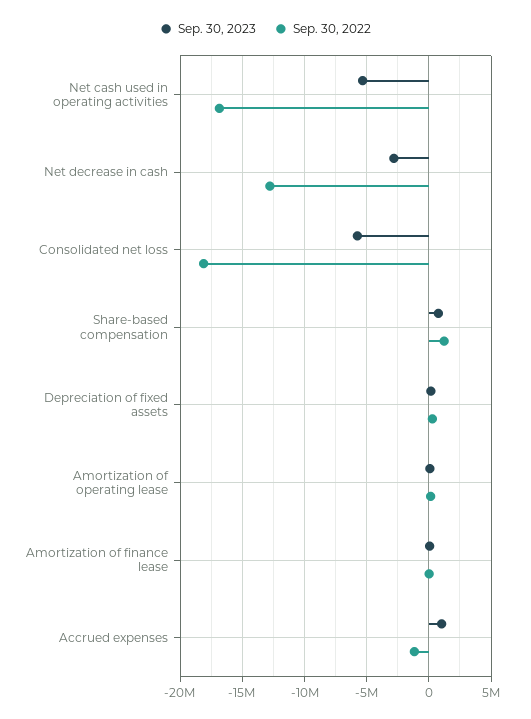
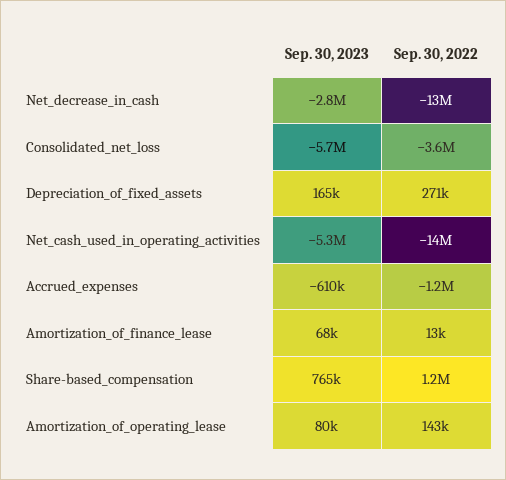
Sep. 30, 2022, Net cash used in operating activities: -17000000 -> -14000000
Sep. 30, 2022, Consolidated net loss: -18000000 -> -3600000
Sep. 30, 2023, Accrued expenses: 1000000 -> -610000

